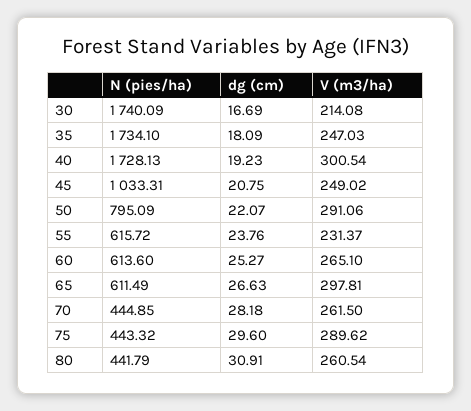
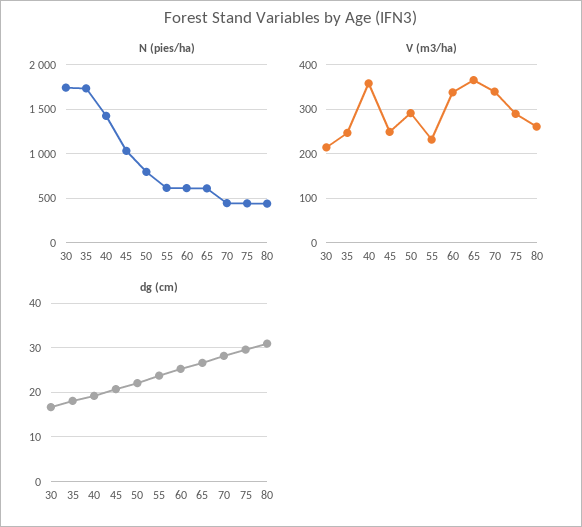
N (pies/ha), 40: 1728.13 -> 1400
V (m3/ha), 40: 300.54 -> 360
V (m3/ha), 60: 265.1 -> 340
V (m3/ha), 65: 297.81 -> 360
V (m3/ha), 70: 261.5 -> 340

